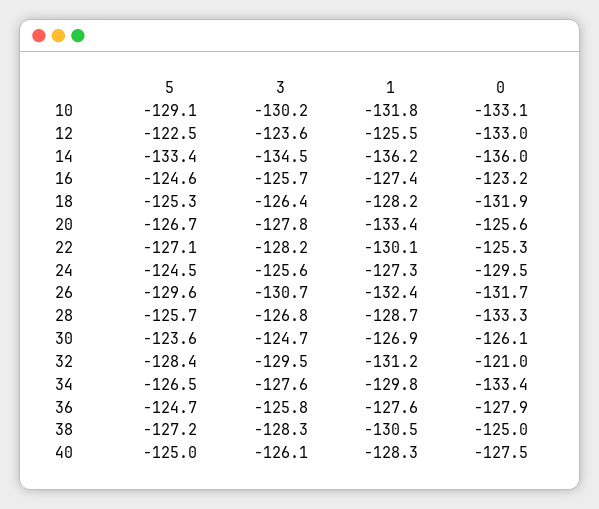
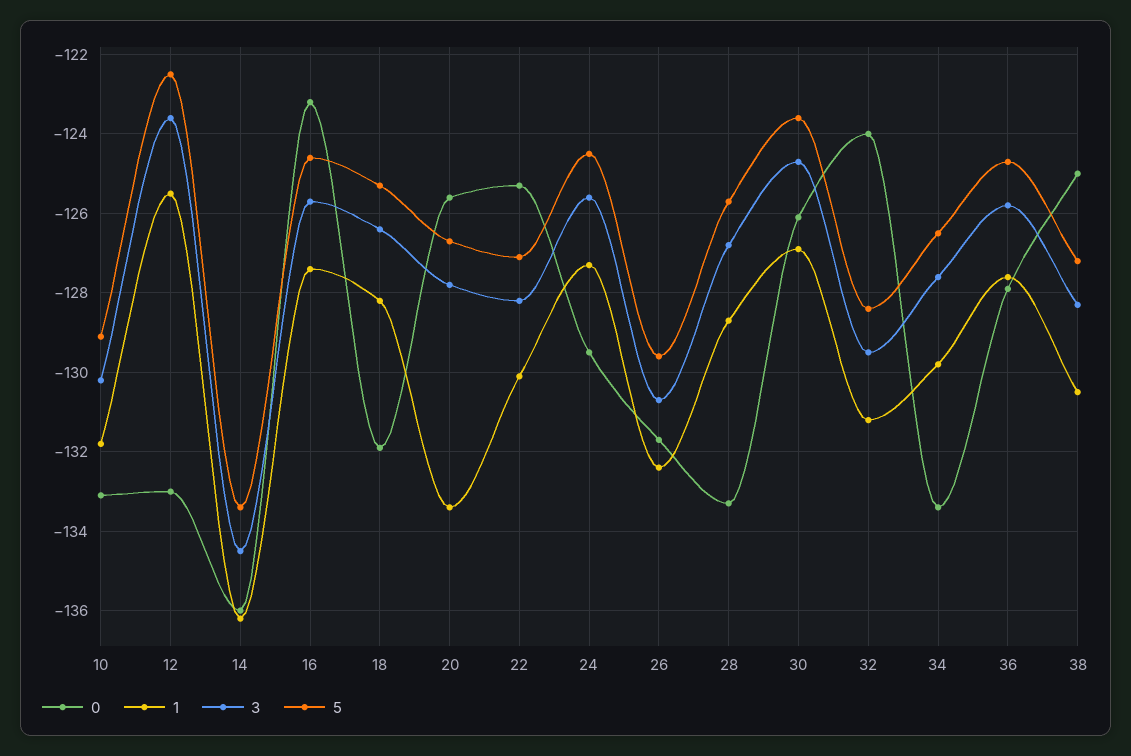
0, 32: -121 -> -124
5, 40: -125 -> none
3, 40: -126.1 -> none
1, 40: -128.3 -> none
0, 40: -127.5 -> none

